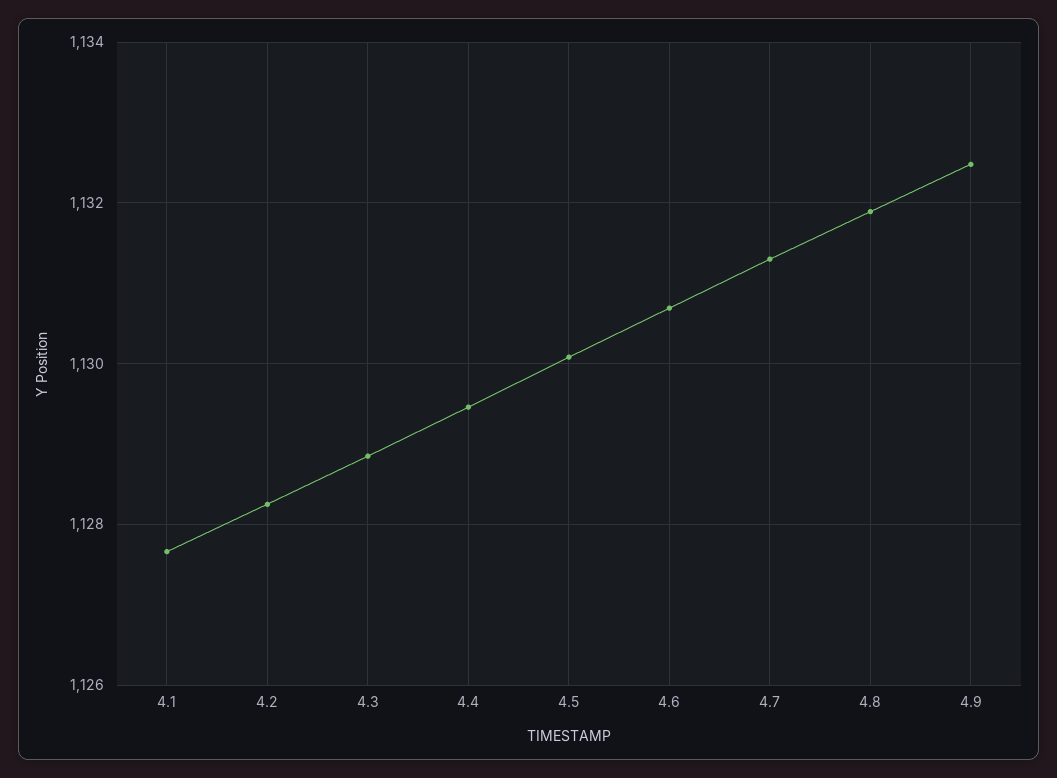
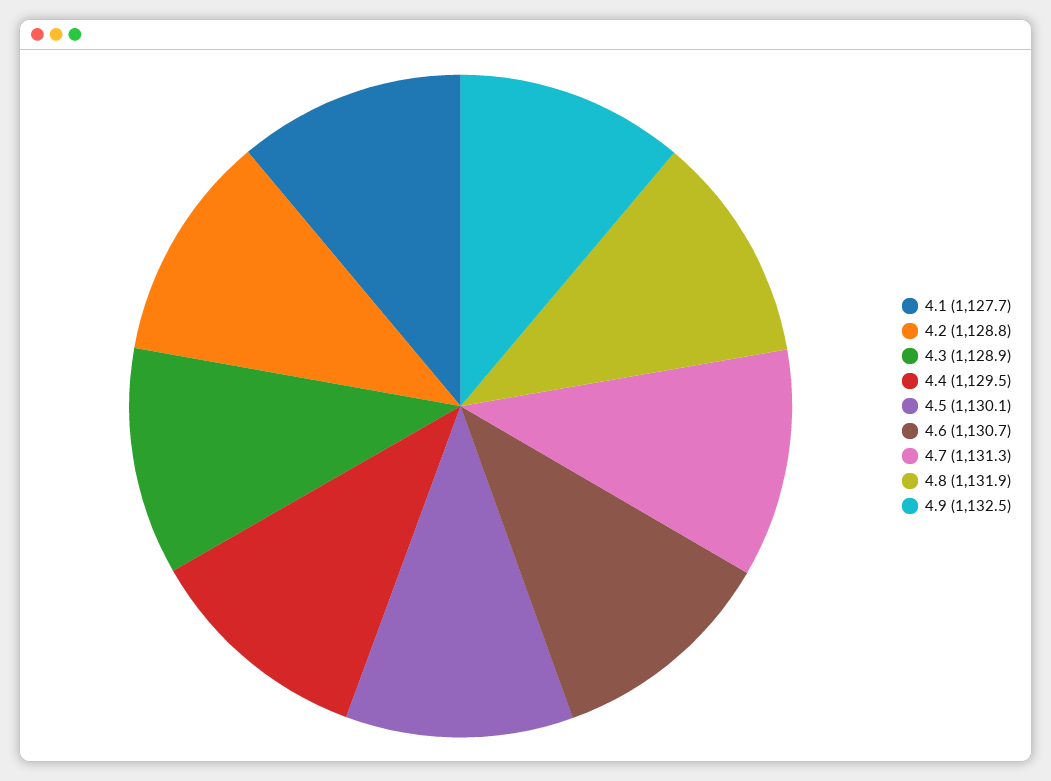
4.2: 1128.2 -> 1128.8

